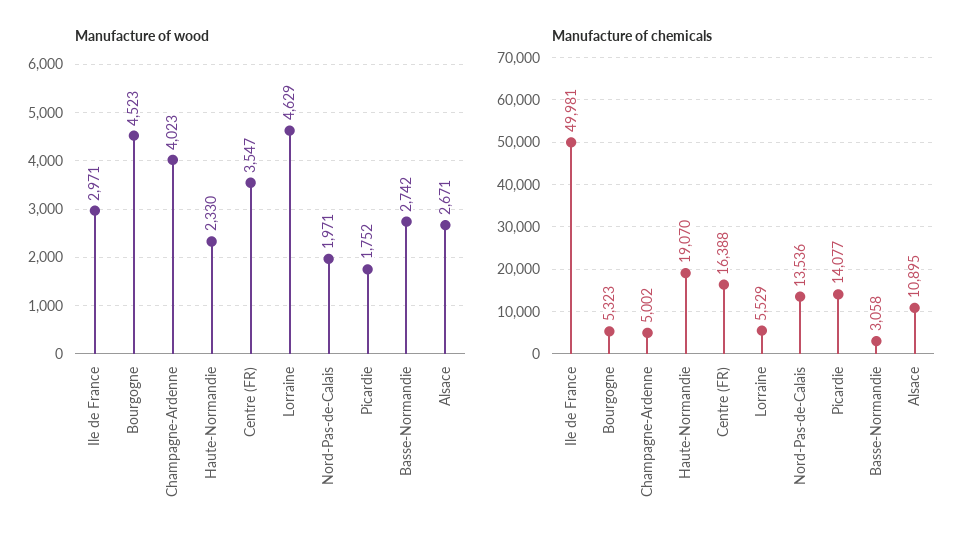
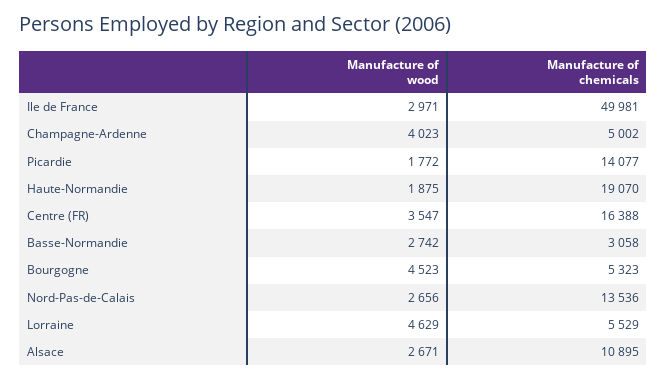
Manufacture of wood, Haute-Normandie: 2330 -> 1875
Manufacture of wood, Nord-Pas-de-Calais: 1971 -> 2656
Manufacture of wood, Picardie: 1752 -> 1772

